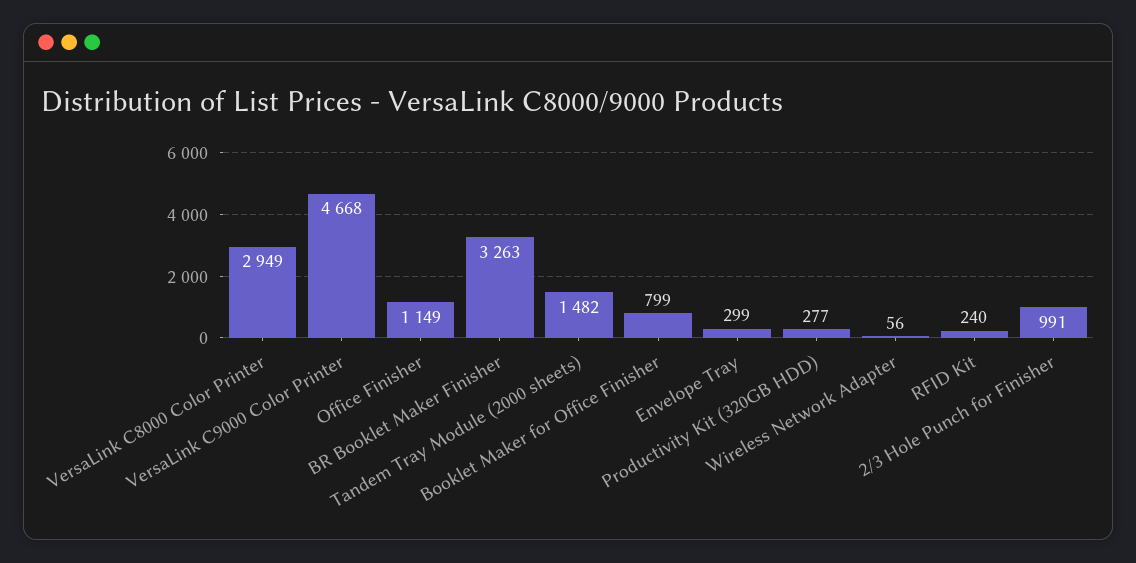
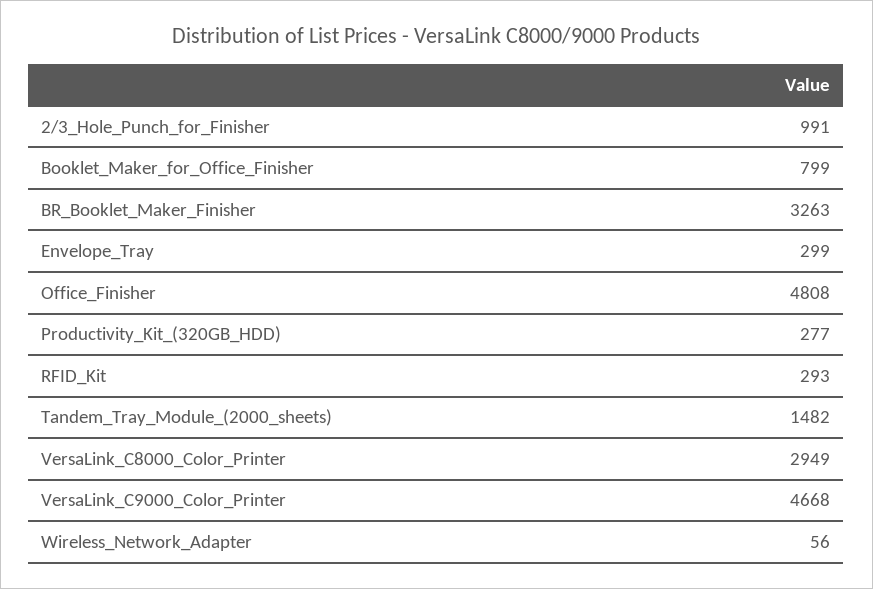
Office Finisher: 1149 -> 4808
RFID Kit: 240 -> 293

